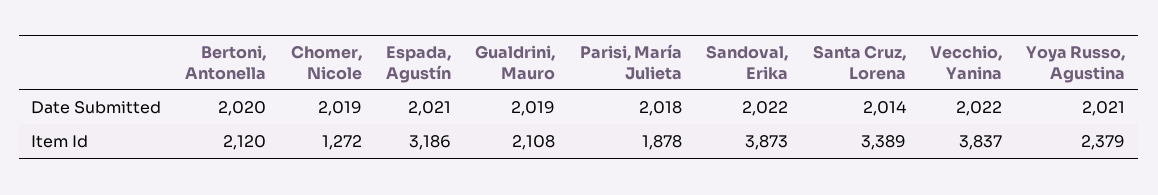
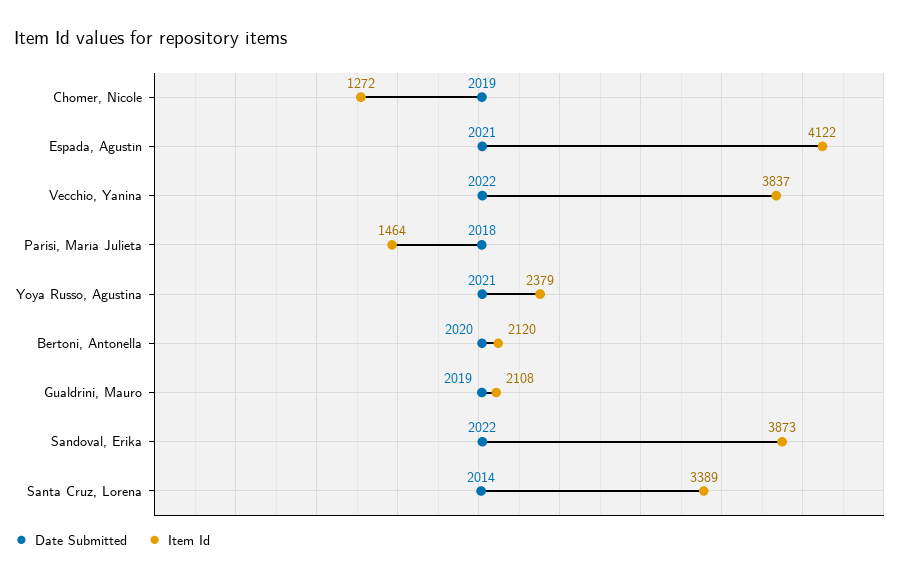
Item Id, Espada, Agustín: 3186 -> 4122
Item Id, Parisi, María Julieta: 1878 -> 1464

